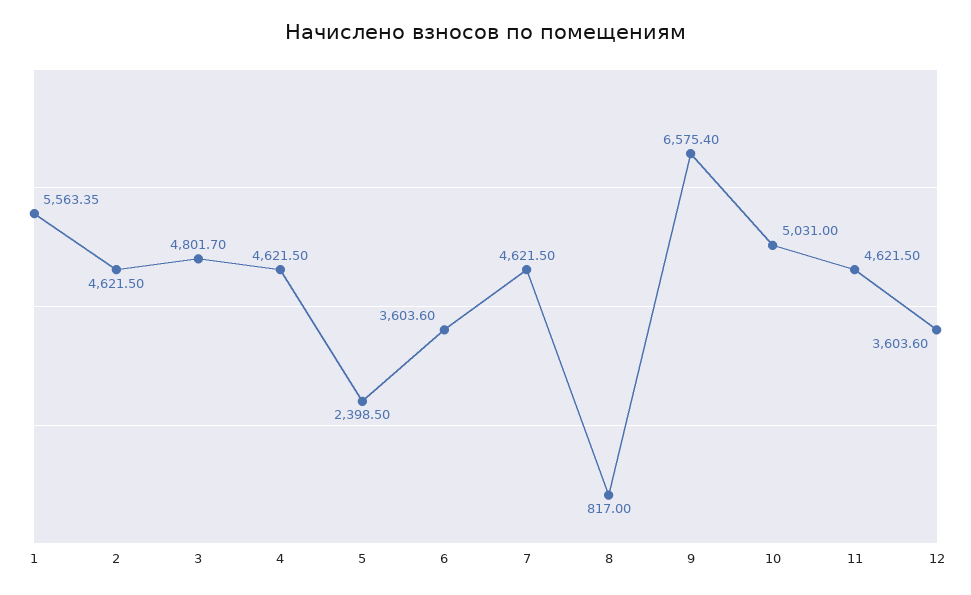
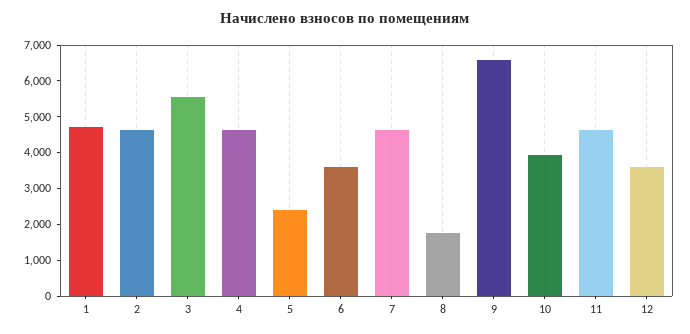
1: 5563.35 -> 4750
3: 4801.7 -> 5500
8: 817 -> 1750
10: 5031 -> 4000

